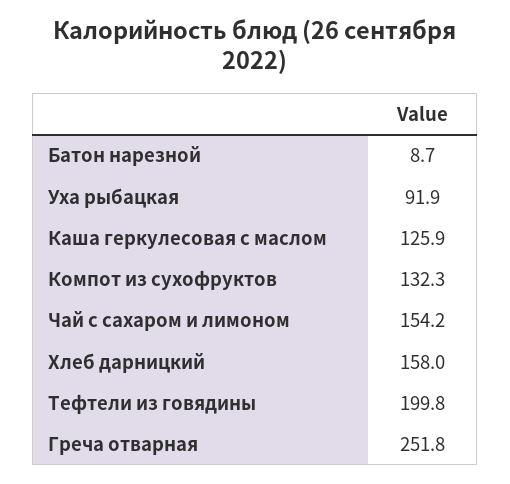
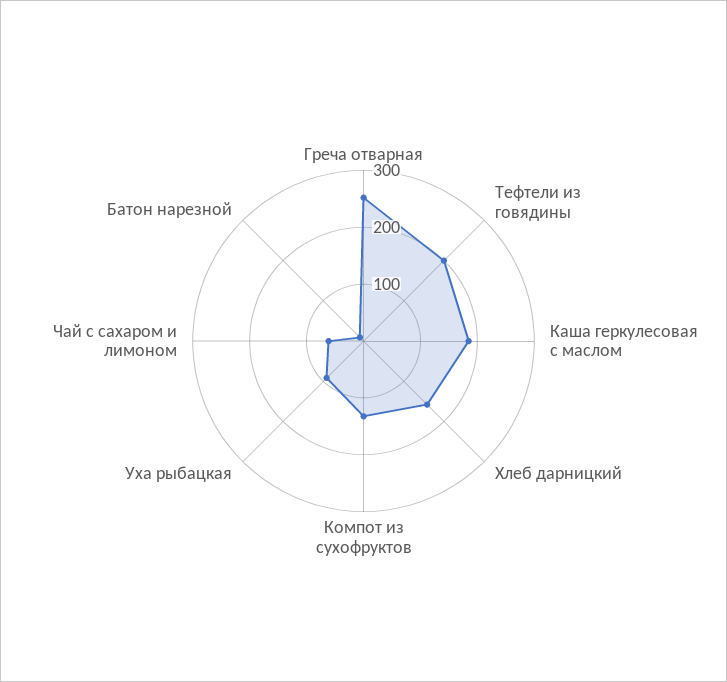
Каша геркулесовая с маслом: 125.9 -> 180
Чай с сахаром и лимоном: 154.2 -> 60

